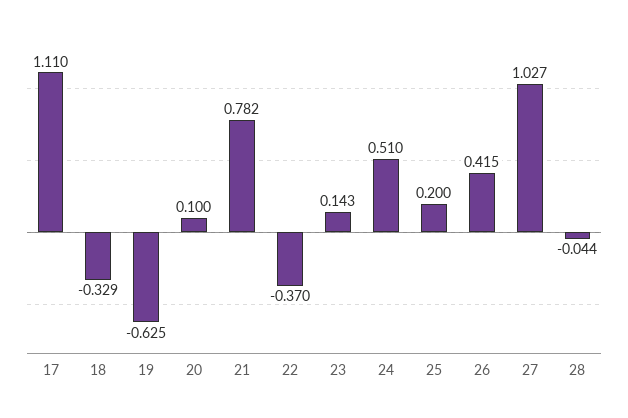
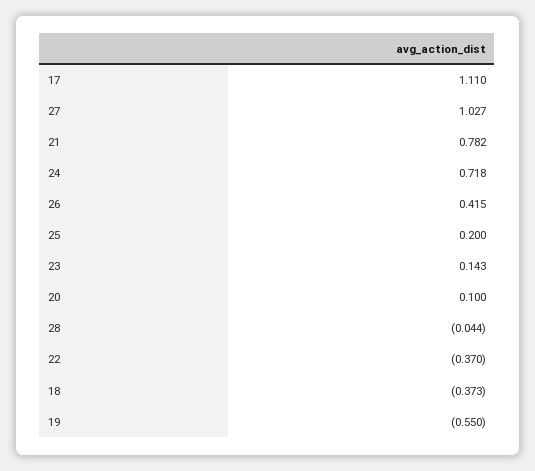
18: -0.329 -> -0.373
19: -0.625 -> -0.55
24: 0.51 -> 0.718

